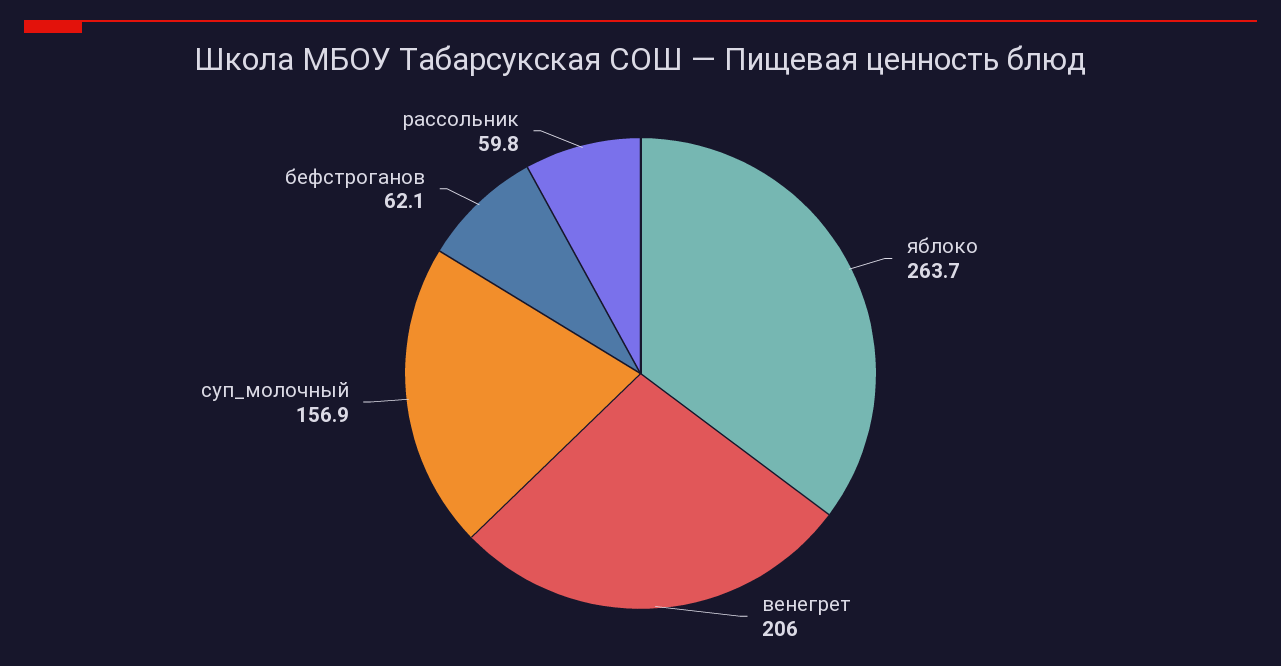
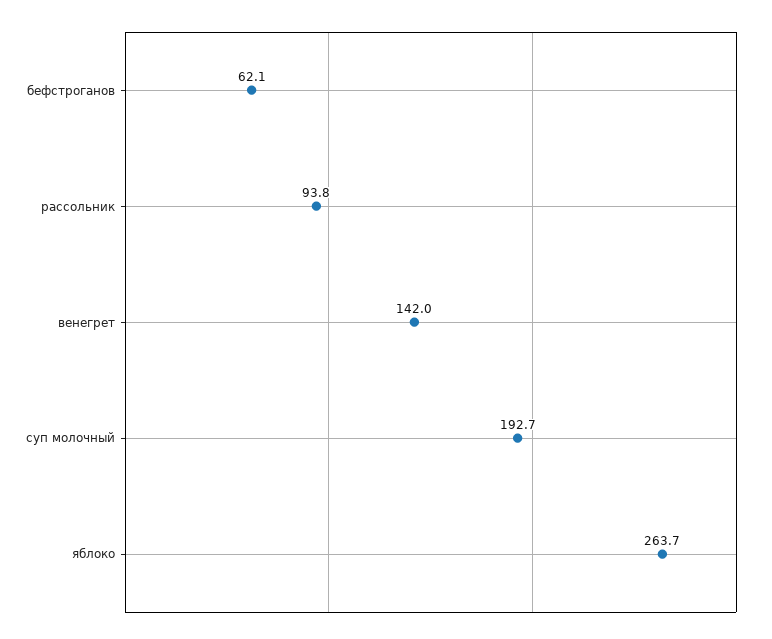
венегрет: 206 -> 142
суп_молочный: 156.9 -> 192.7
рассольник: 59.8 -> 93.8

